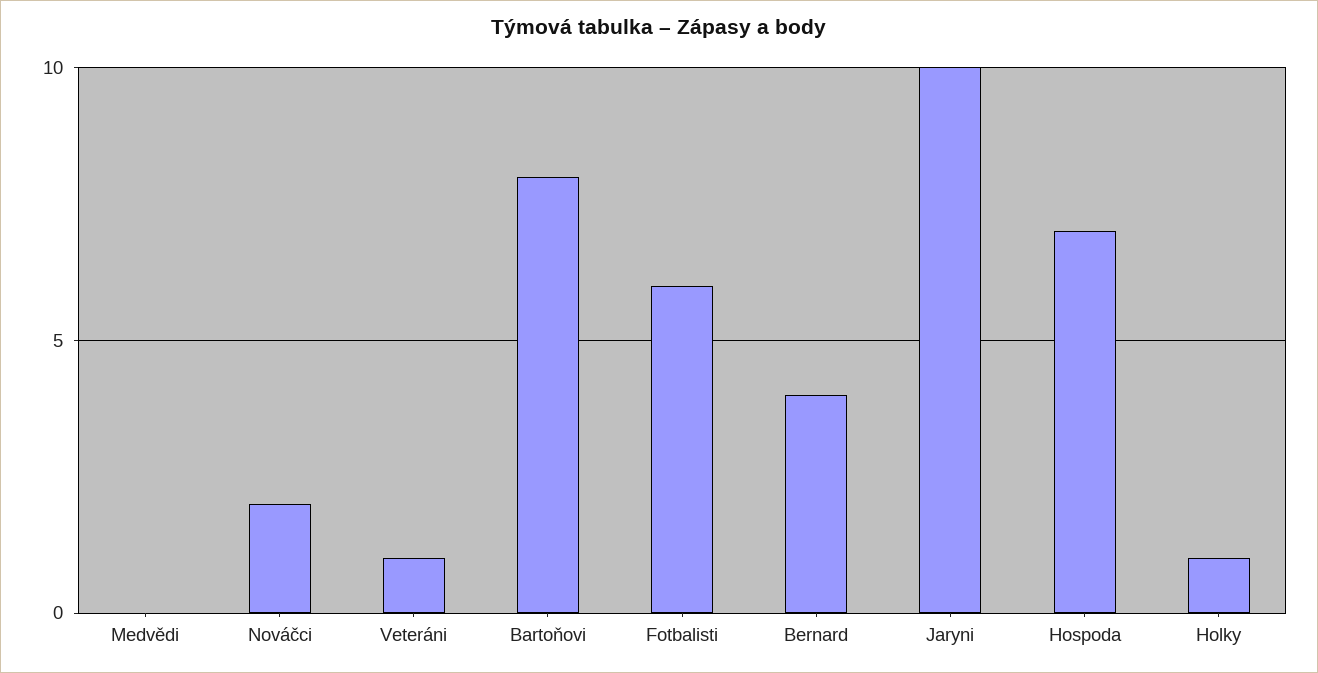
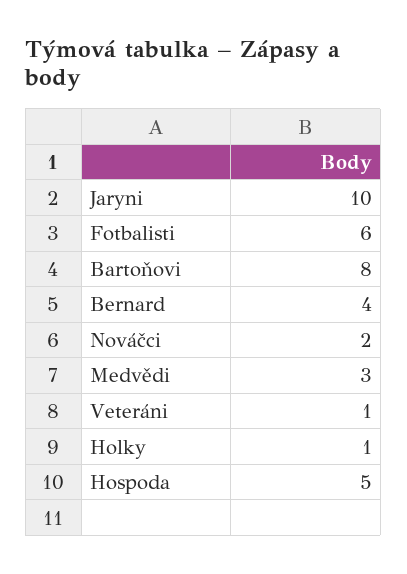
Medvědi: 0 -> 3
Hospoda: 7 -> 5

